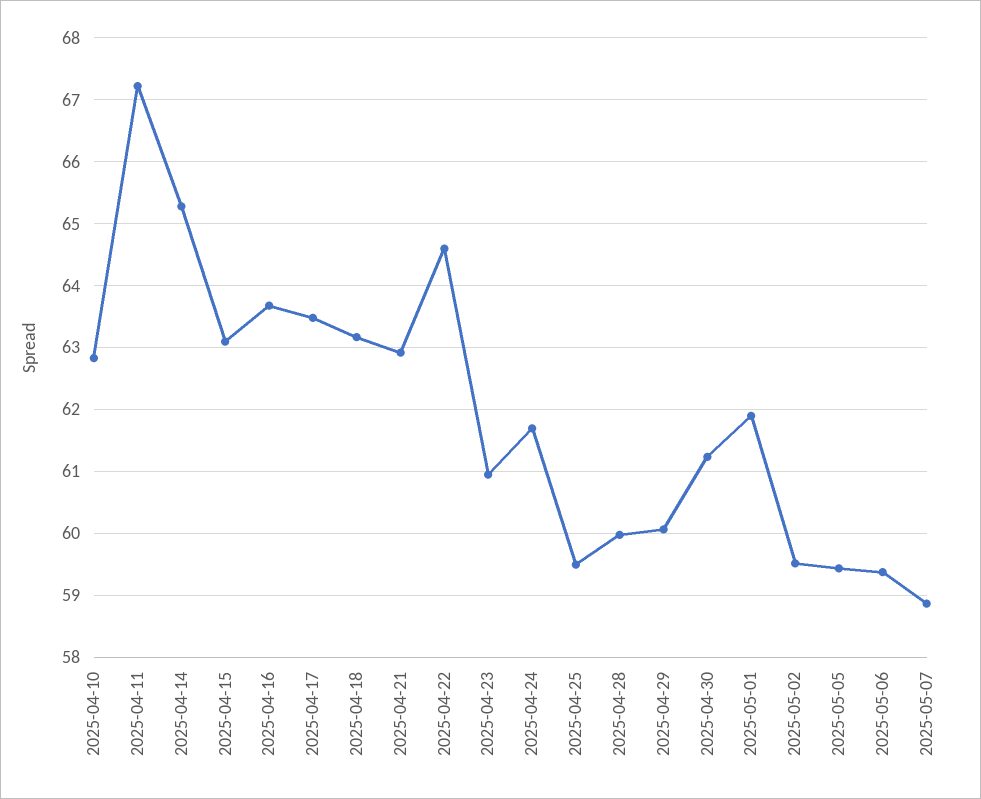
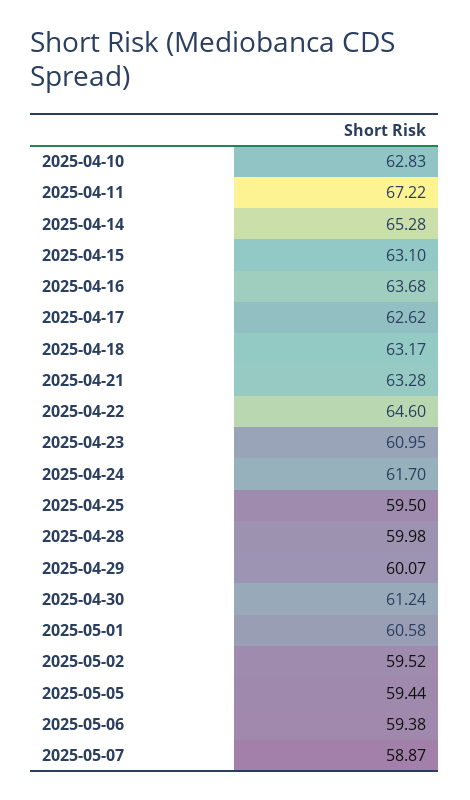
2025-04-17: 63.5 -> 62.62
2025-04-21: 62.9 -> 63.28
2025-05-01: 61.9 -> 60.58

